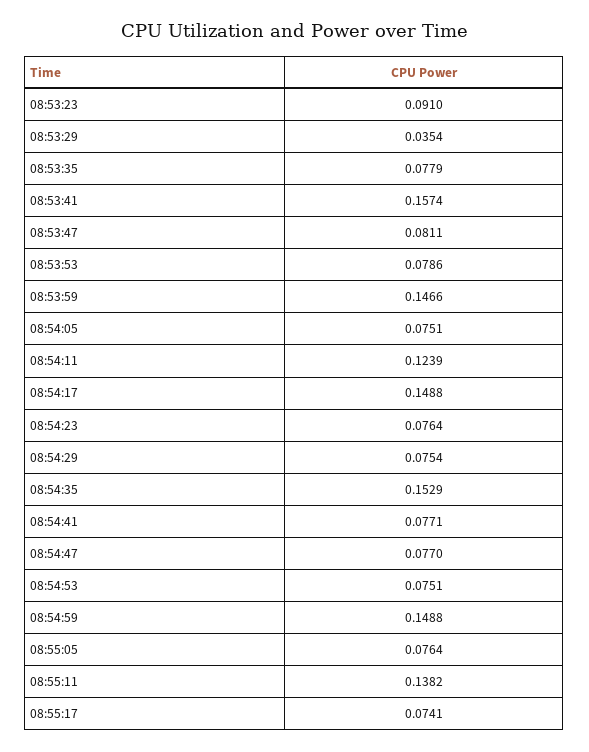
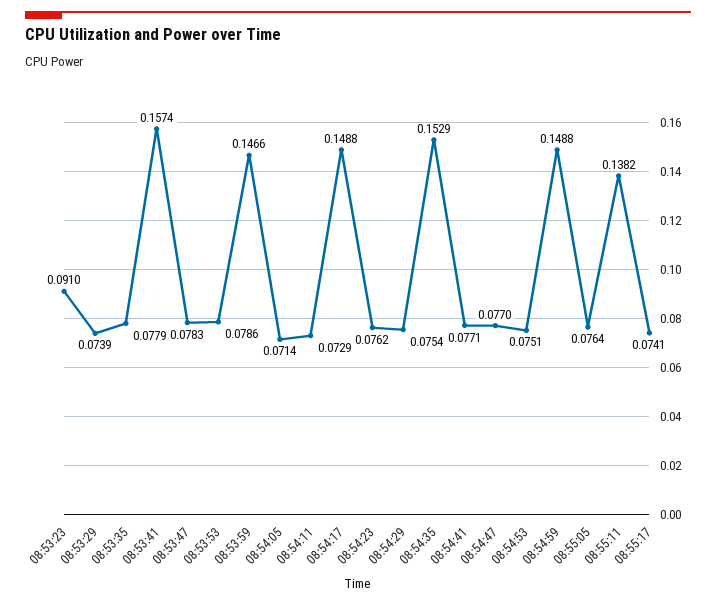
08:53:29: 0.0354 -> 0.0739
08:53:47: 0.0811 -> 0.0783
08:54:05: 0.0751 -> 0.0714
08:54:11: 0.1239 -> 0.0729
08:54:23: 0.0764 -> 0.0762

